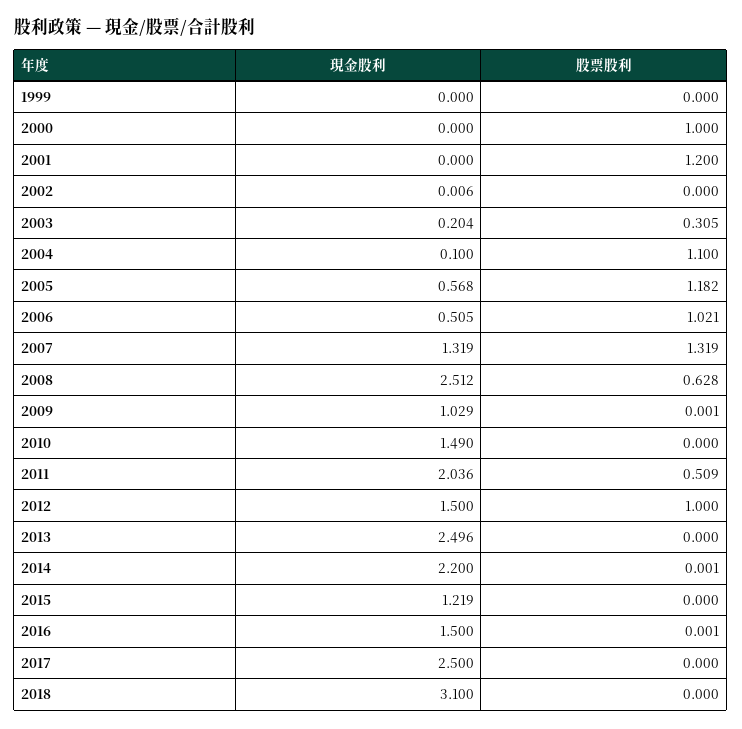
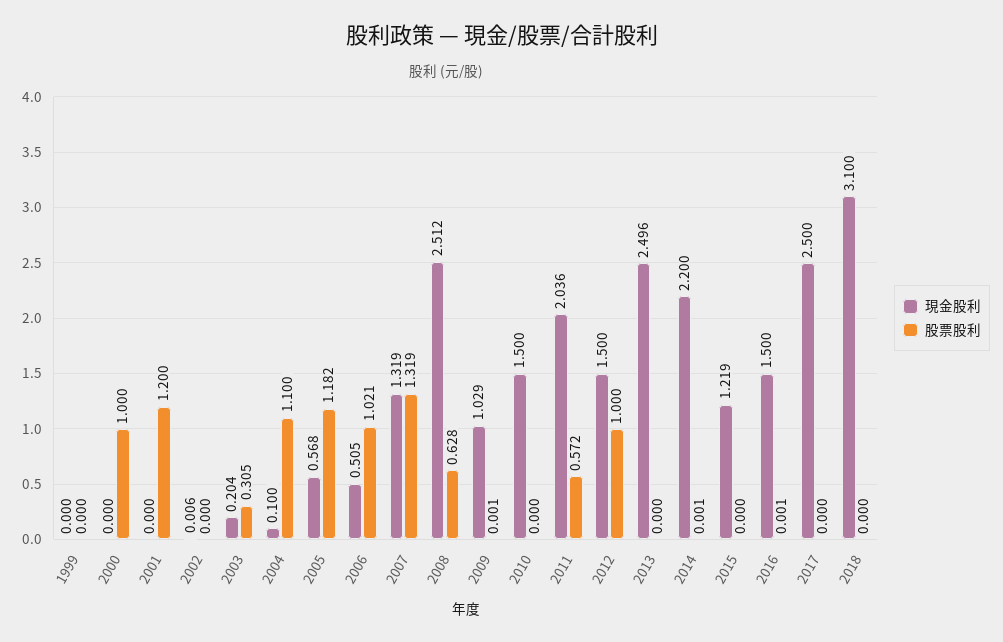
現金股利, 2010: 1.49 -> 1.5
股票股利, 2011: 0.509 -> 0.572

